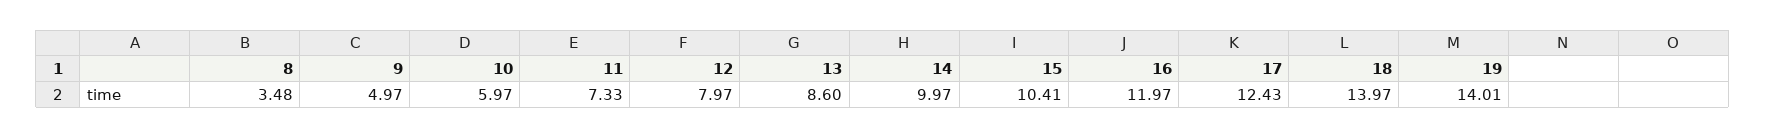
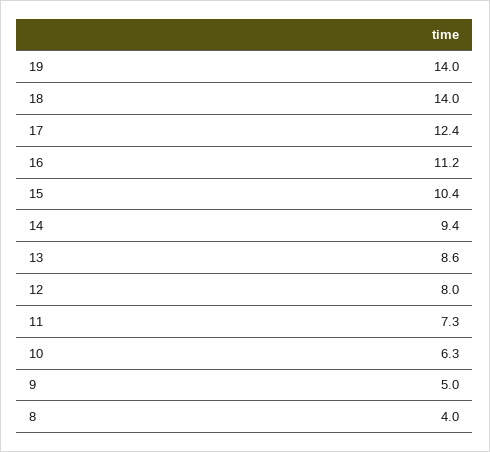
8: 3.48 -> 4
10: 5.97 -> 6.3
14: 9.97 -> 9.4
16: 11.97 -> 11.2

